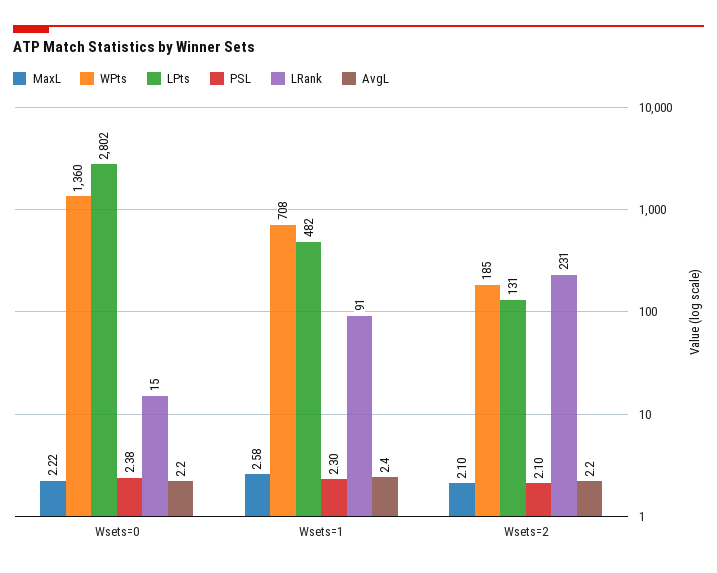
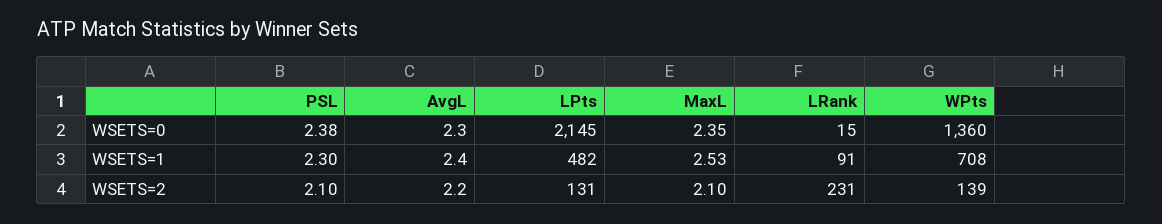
MaxL, Wsets=0: 2.22 -> 2.35
LPts, Wsets=0: 2802 -> 2145
AvgL, Wsets=0: 2.2 -> 2.3
MaxL, Wsets=1: 2.58 -> 2.53
WPts, Wsets=2: 185 -> 139

